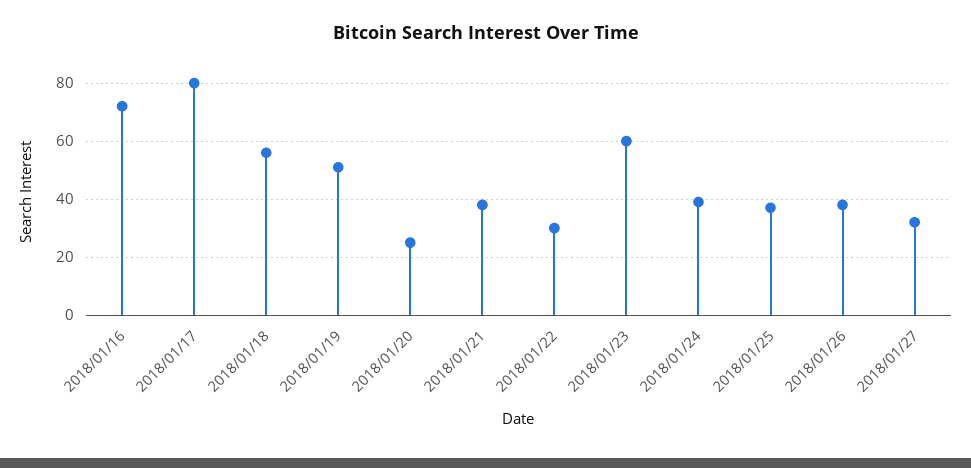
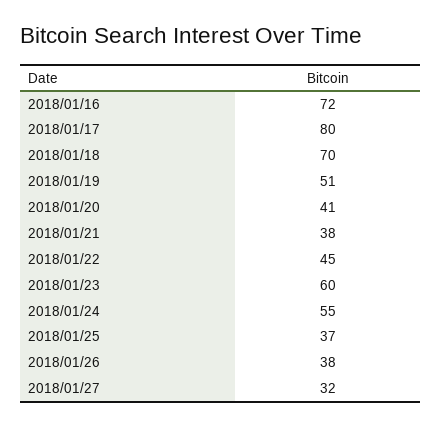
2018/01/18: 55 -> 70
2018/01/20: 25 -> 41
2018/01/22: 30 -> 45
2018/01/24: 40 -> 55

